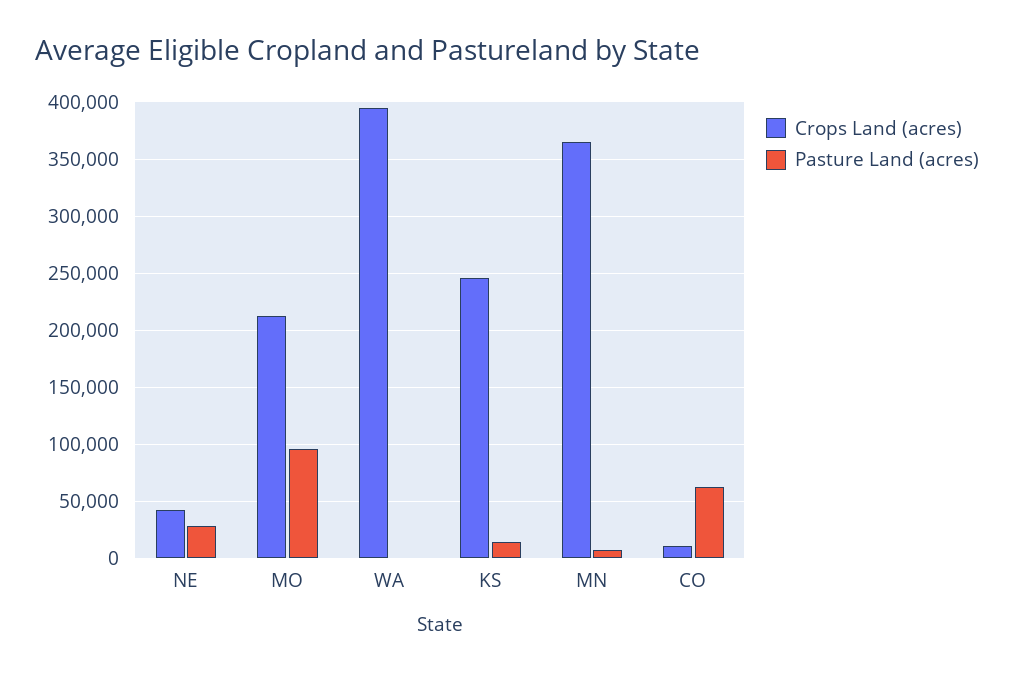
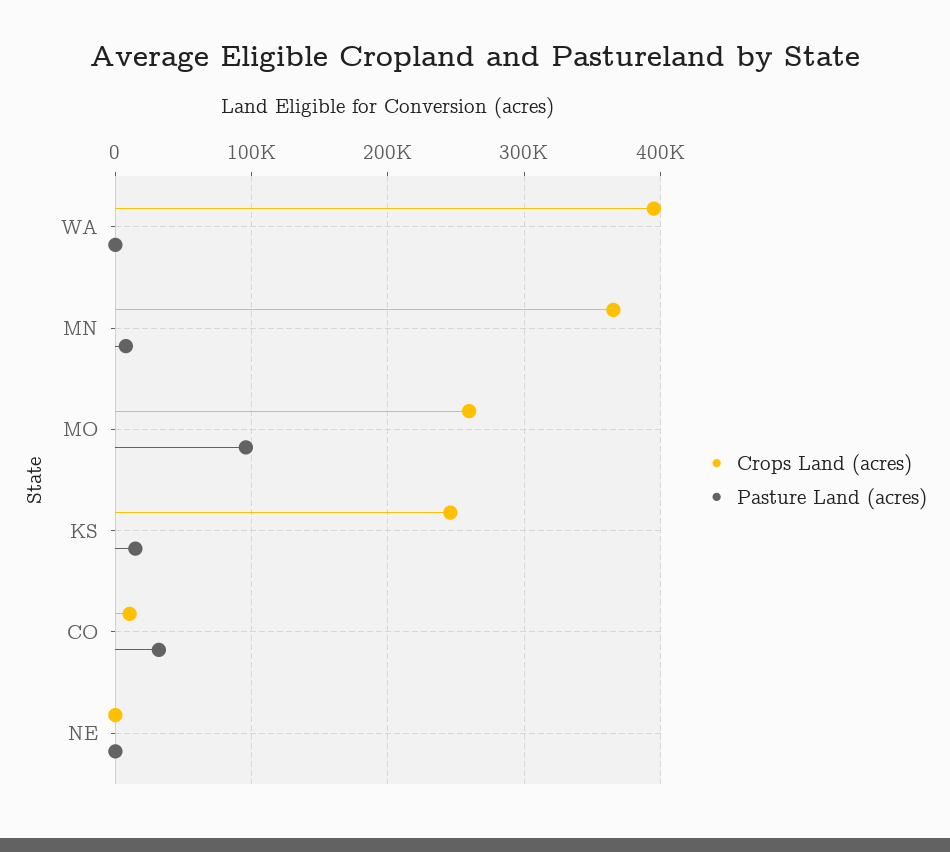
Crops Land (acres), NE: 40000 -> 0
Pasture Land (acres), NE: 30000 -> 0
Crops Land (acres), MO: 210000 -> 260000
Pasture Land (acres), CO: 60000 -> 30000

